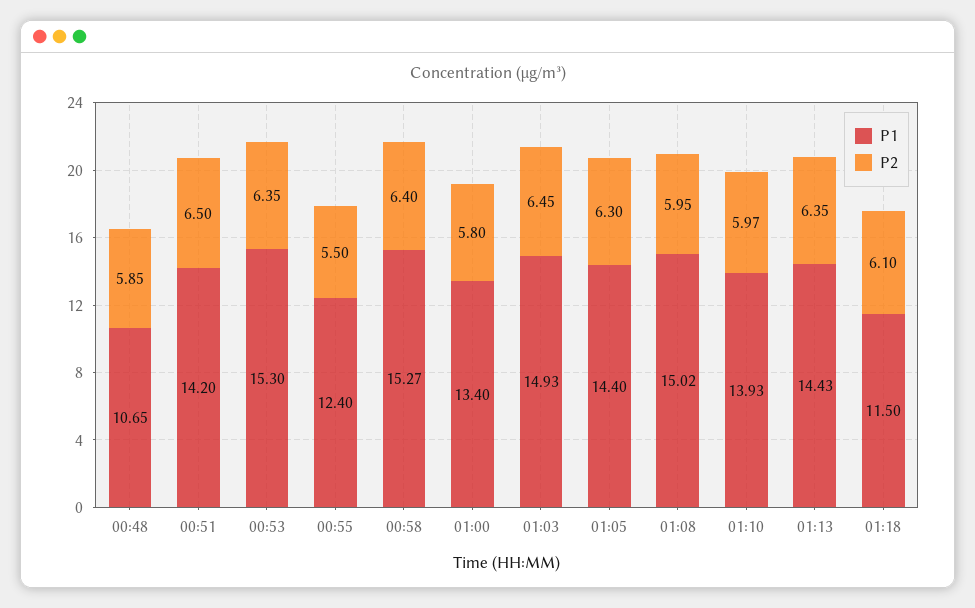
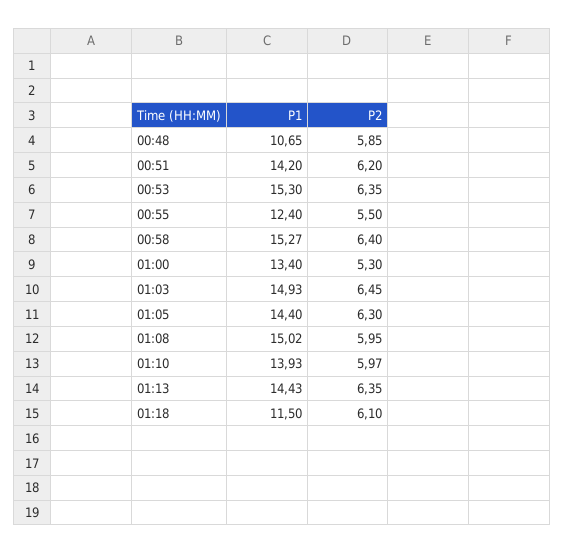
P2, 00:51: 6.5 -> 6.2
P2, 01:00: 5.8 -> 5.3

